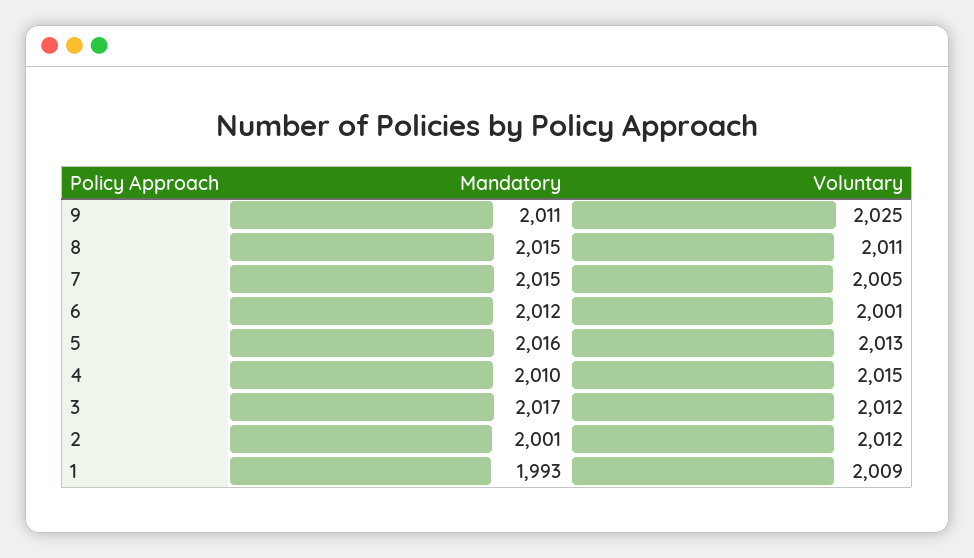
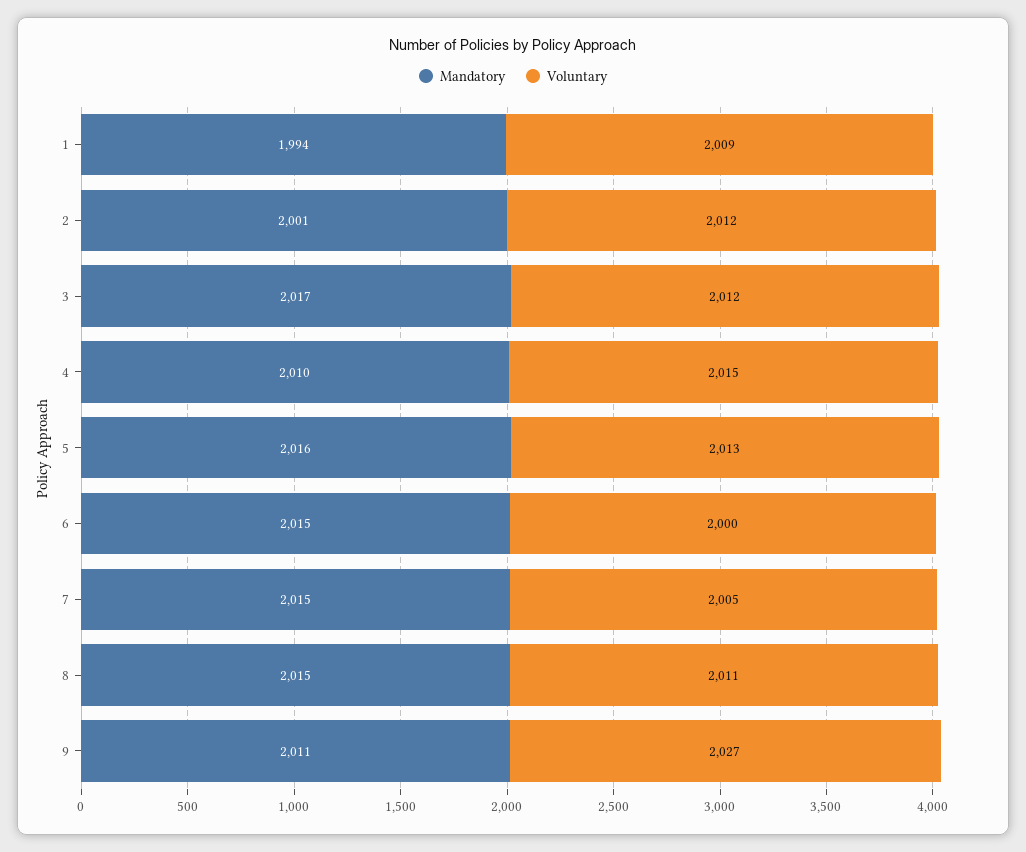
Voluntary, 9: 2025 -> 2027
Mandatory, 6: 2012 -> 2015
Voluntary, 6: 2001 -> 2000
Mandatory, 1: 1993 -> 1994

